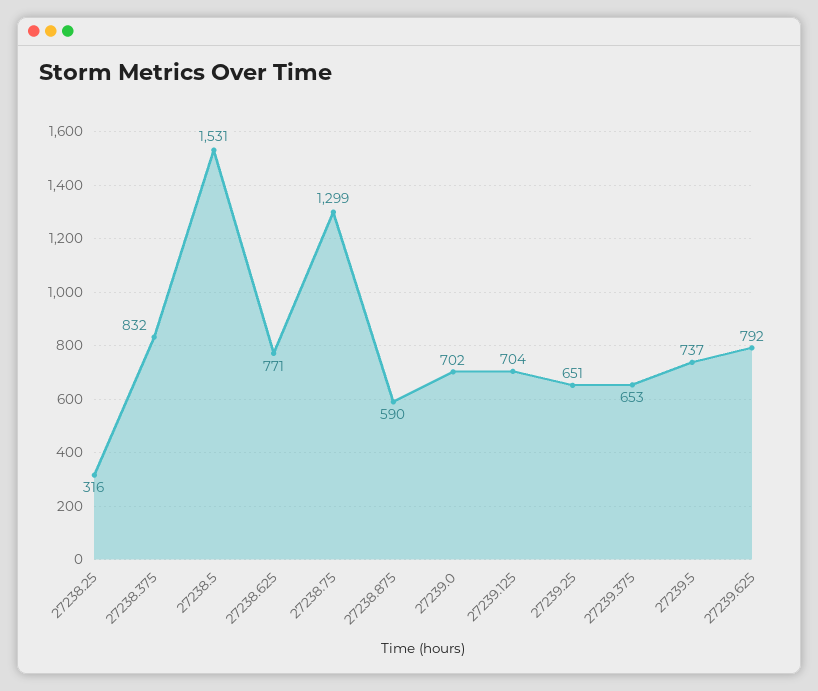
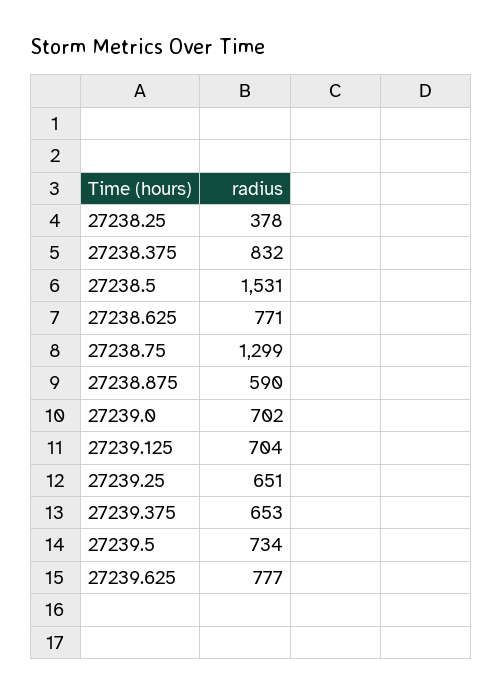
27238.25: 316 -> 378
27239.5: 737 -> 734
27239.625: 792 -> 777

